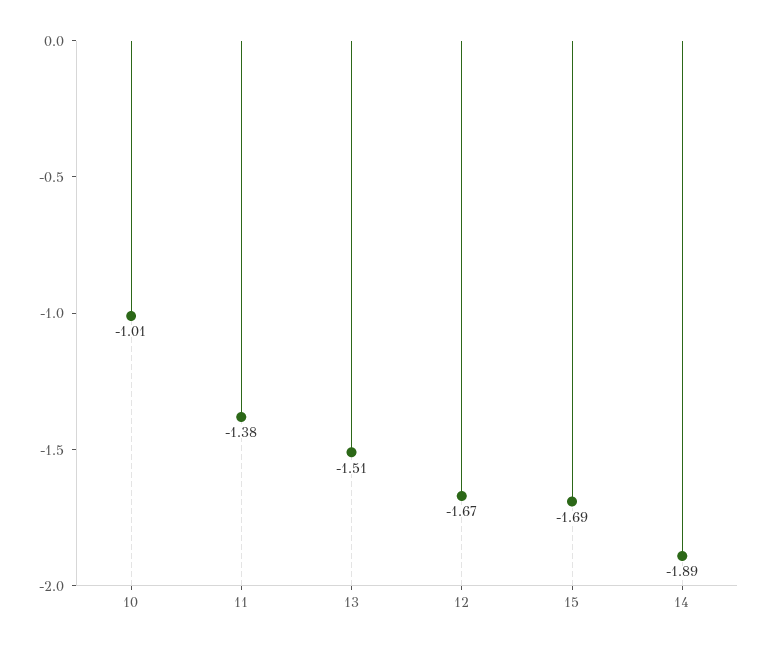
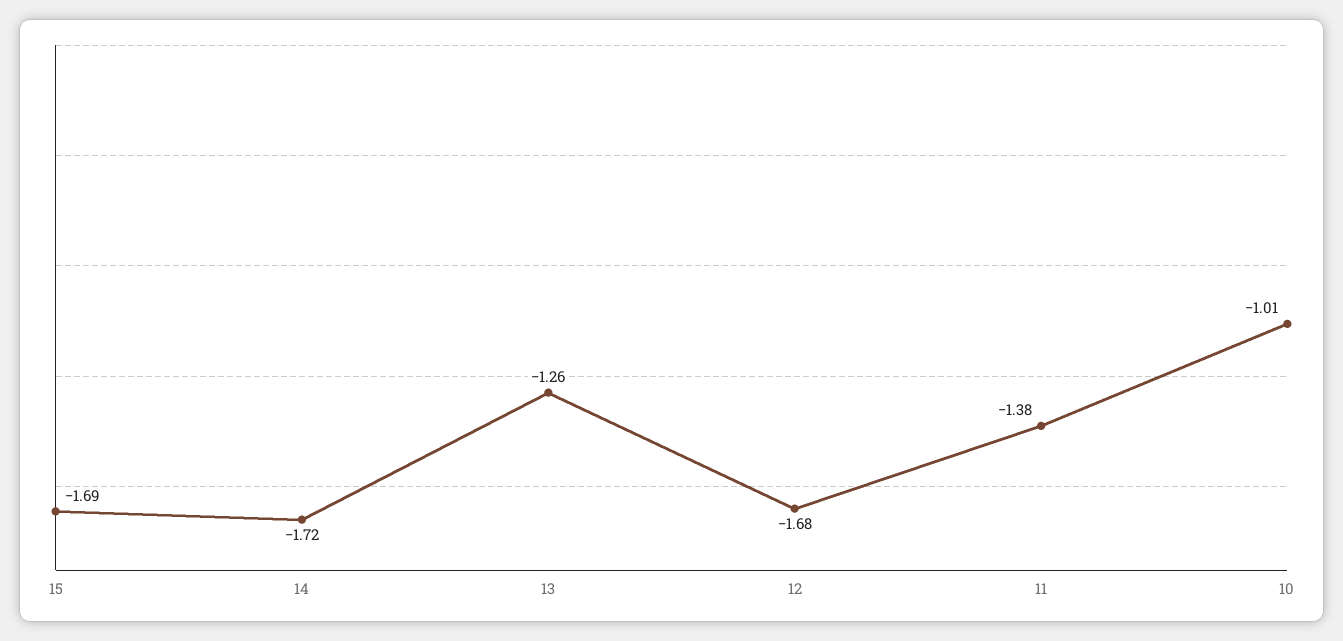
13: -1.51 -> -1.26
12: -1.67 -> -1.68
14: -1.89 -> -1.72

